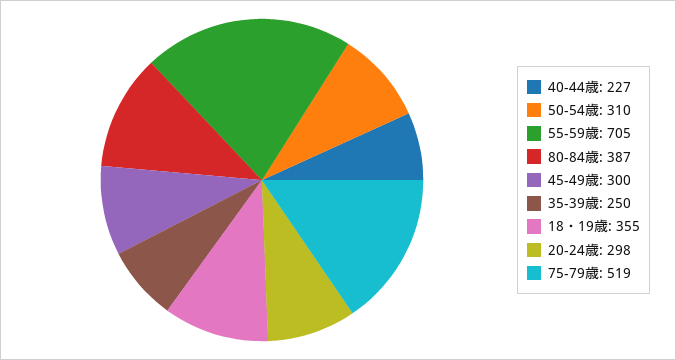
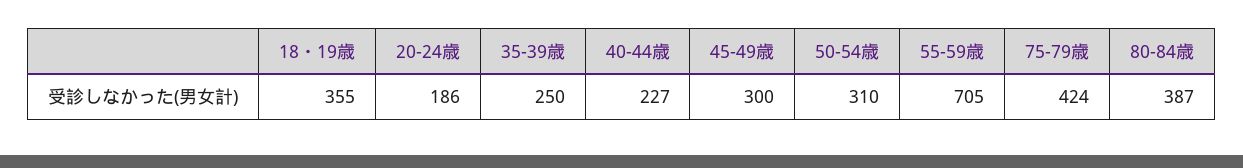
20-24歳: 298 -> 186
75-79歳: 519 -> 424

